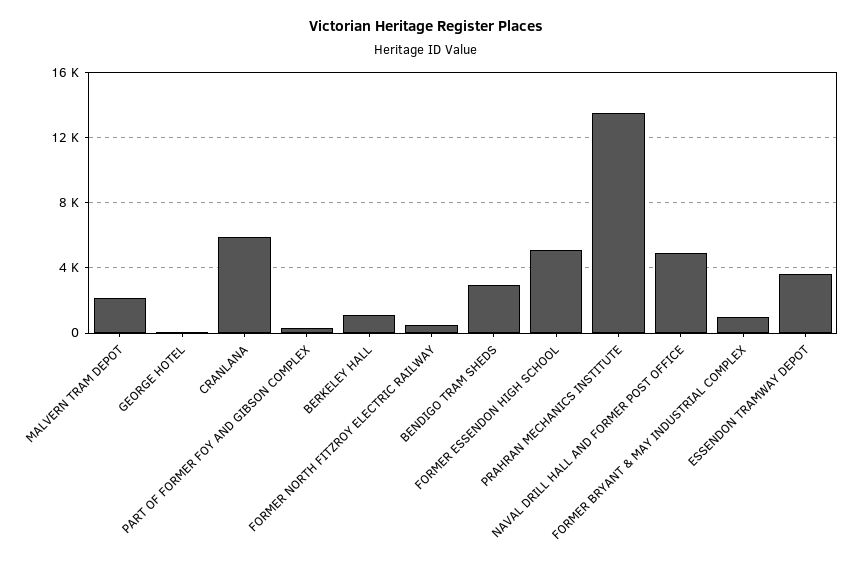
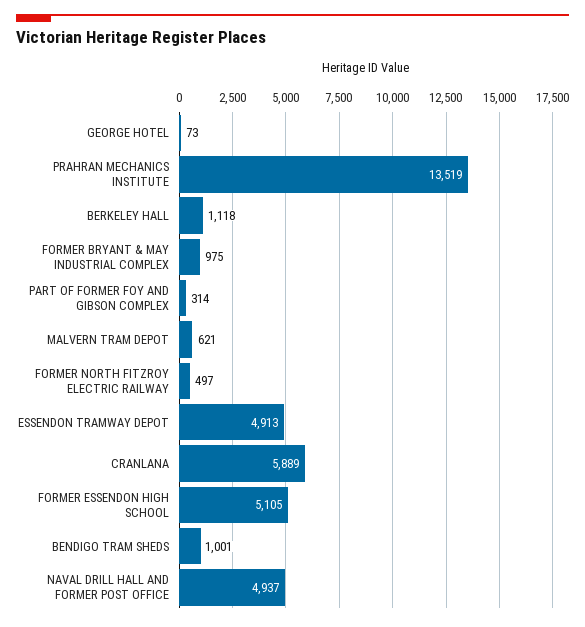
MALVERN TRAM DEPOT: 2000 -> 621
BENDIGO TRAM SHEDS: 3000 -> 1001
ESSENDON TRAMWAY DEPOT: 3500 -> 4913

